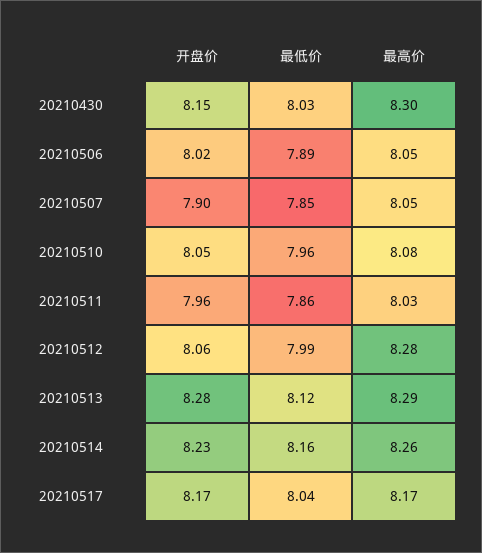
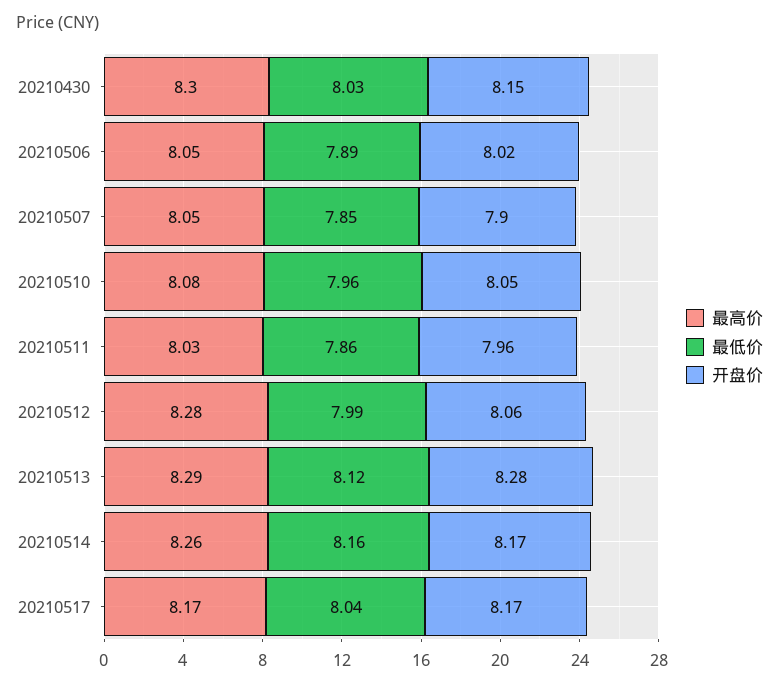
开盘价, 20210514: 8.23 -> 8.17

